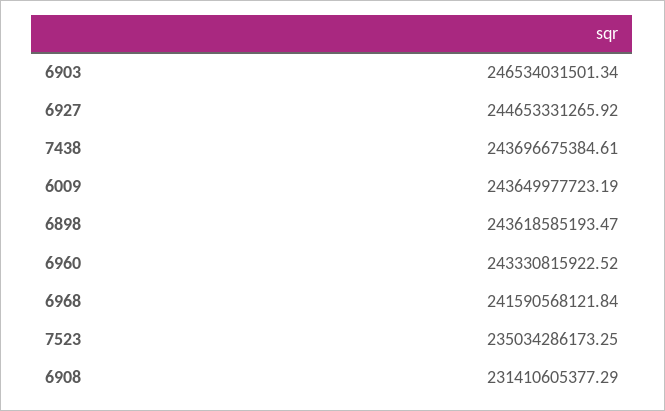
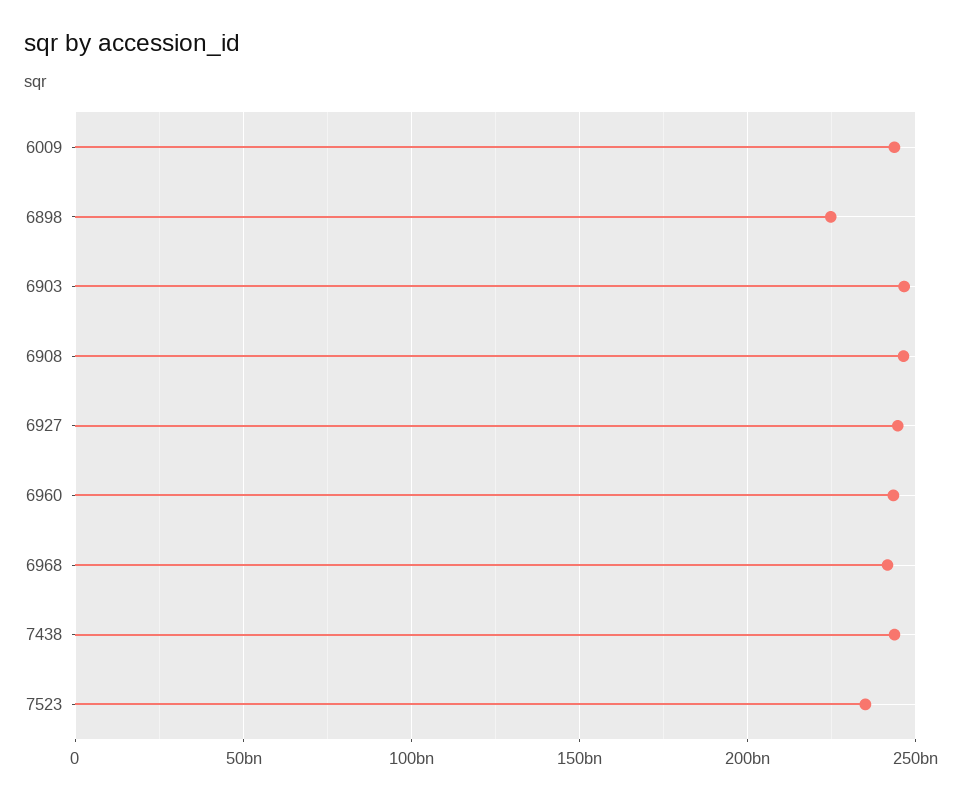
6898: 243618585193.47 -> 225000000000
6908: 231410605377.29 -> 245000000000

